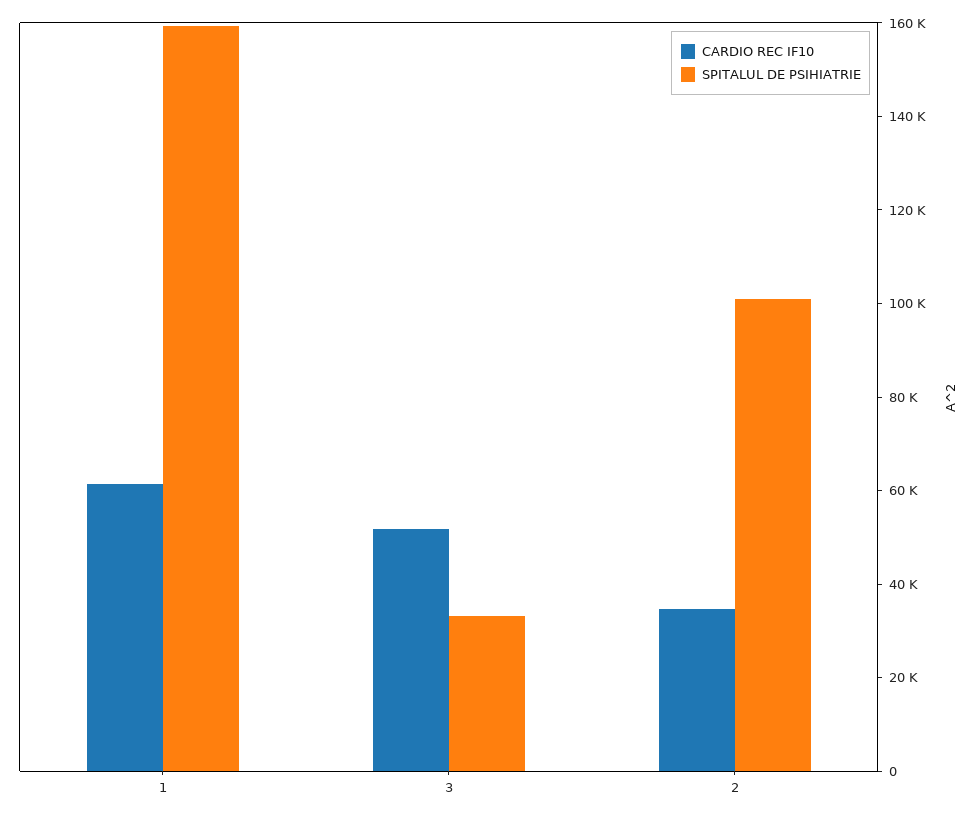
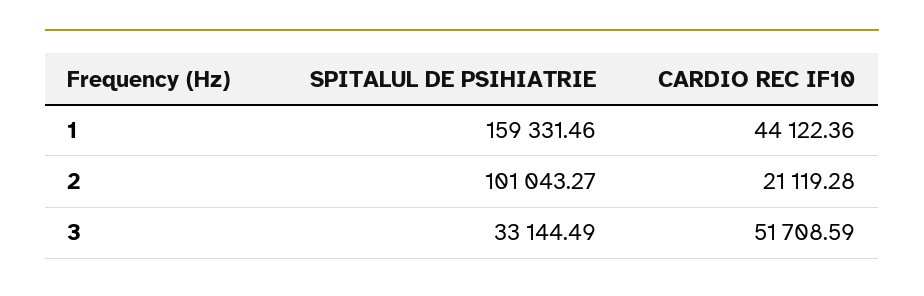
CARDIO REC IF10, 1: 60000 -> 44122.36
CARDIO REC IF10, 2: 35000 -> 21119.28

